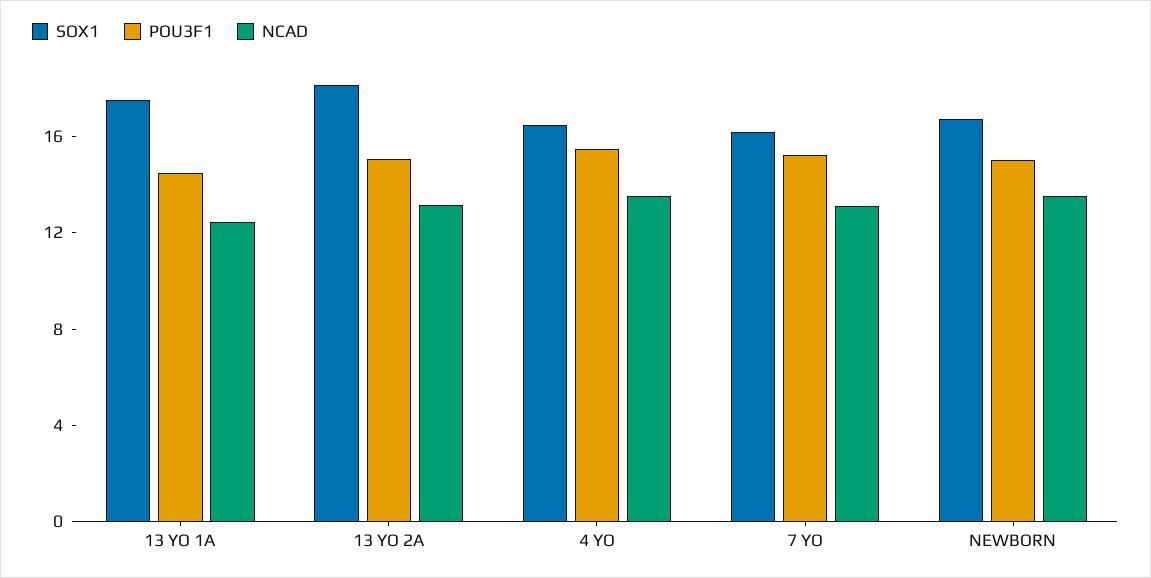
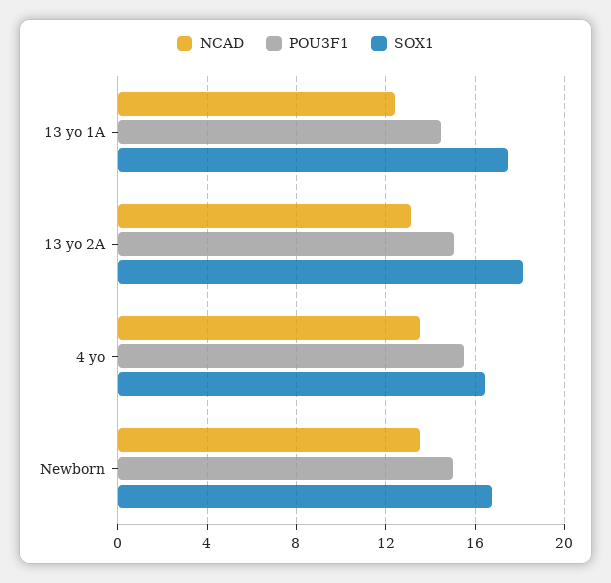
SOX1, 7 YO: 16 -> none
POU3F1, 7 YO: 15 -> none
NCAD, 7 YO: 13 -> none

